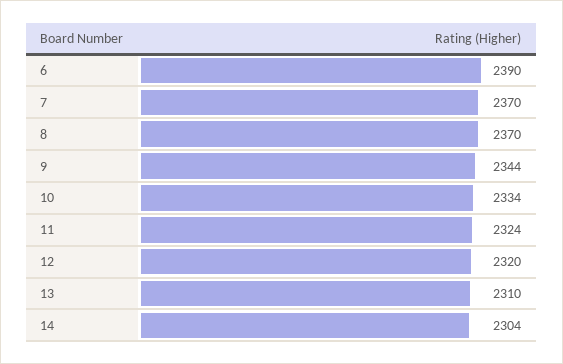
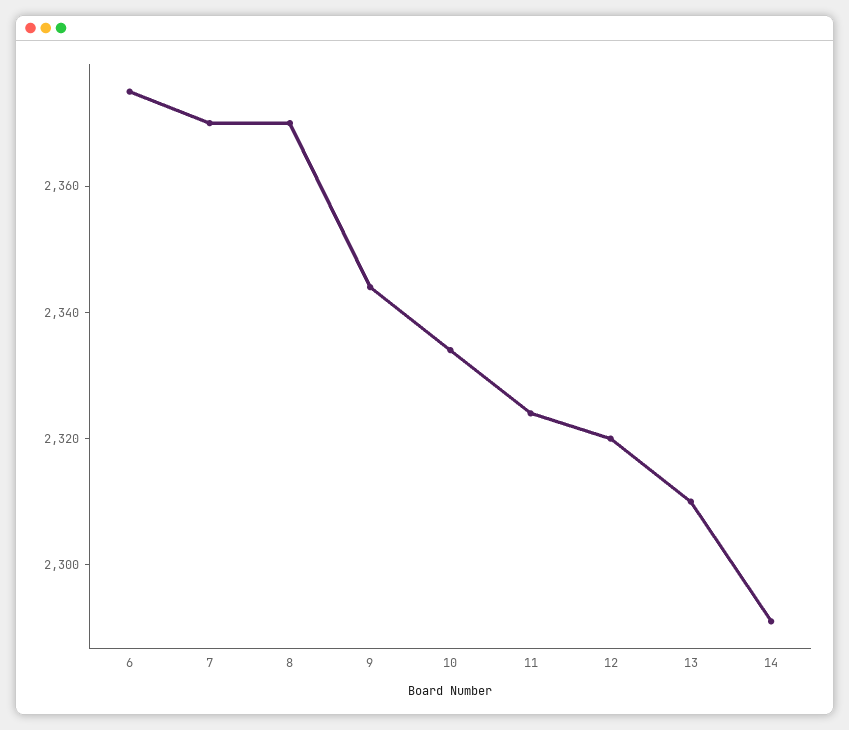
6: 2390 -> 2375
14: 2304 -> 2290

